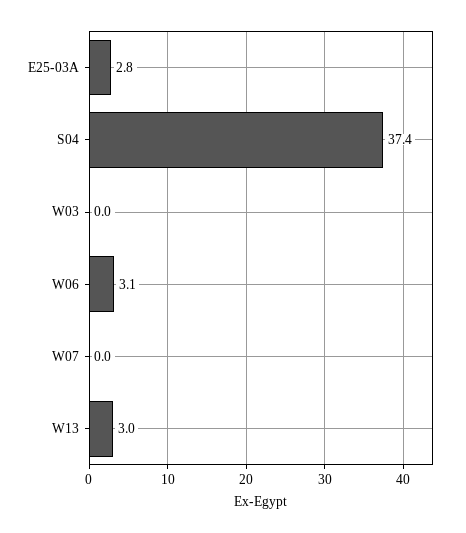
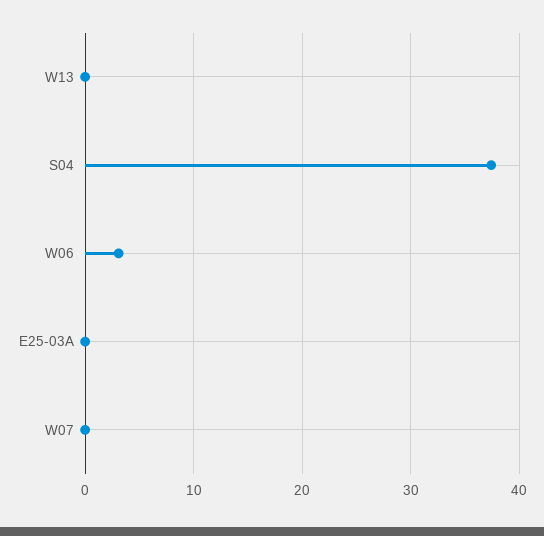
E25-03A: 2.8 -> 0
W03: 0 -> none
W13: 3 -> 0

